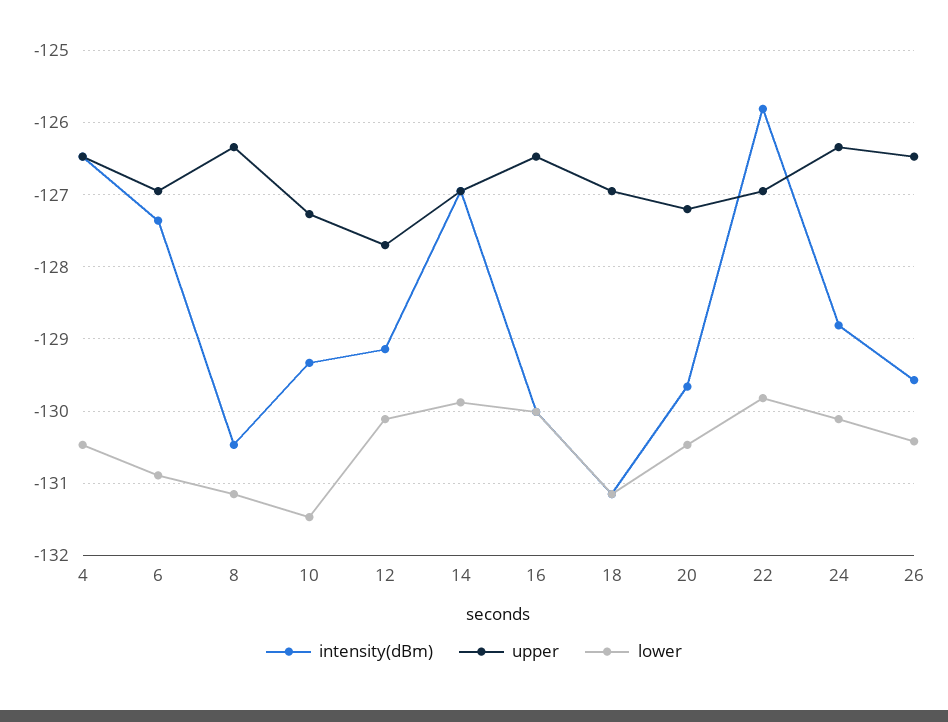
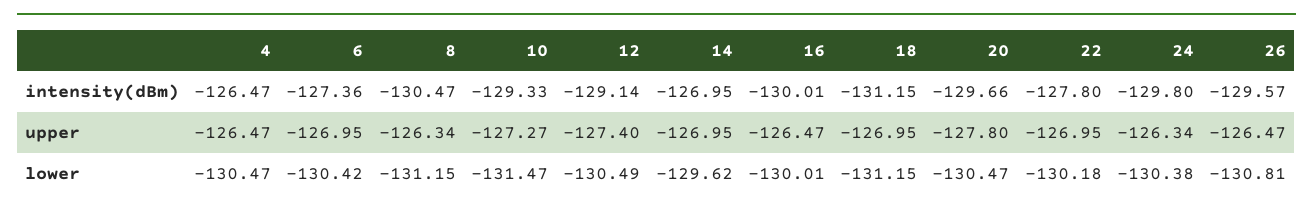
lower, 6: -130.9 -> -130.42
upper, 12: -127.7 -> -127.4
lower, 12: -130.1 -> -130.49
lower, 14: -129.9 -> -129.62
upper, 20: -127.2 -> -127.8
intensity(dBm), 22: -125.8 -> -127.8
lower, 22: -129.8 -> -130.18
intensity(dBm), 24: -128.8 -> -129.8
lower, 24: -130.1 -> -130.38
lower, 26: -130.4 -> -130.81

